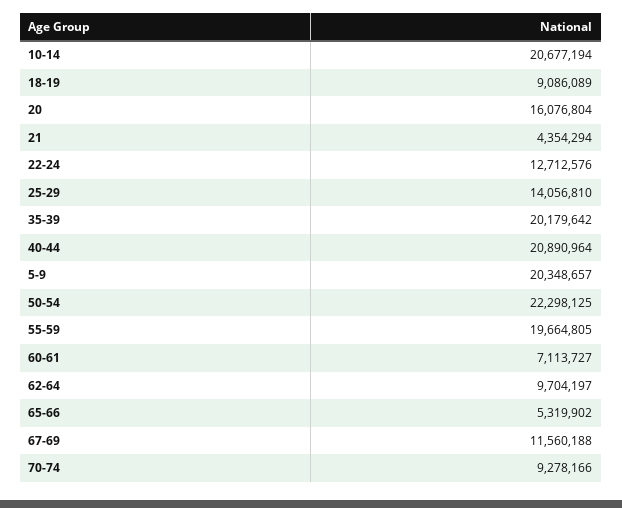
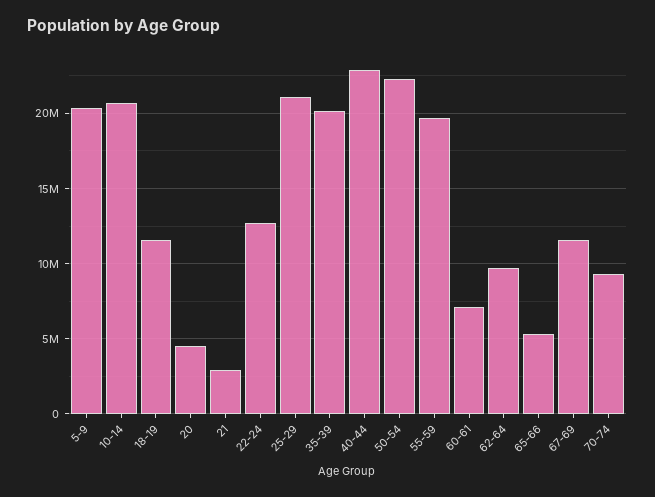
18-19: 9086089 -> 11500000
20: 16076804 -> 4500000
21: 4354294 -> 3000000
25-29: 14056810 -> 21000000
40-44: 20890964 -> 23000000

